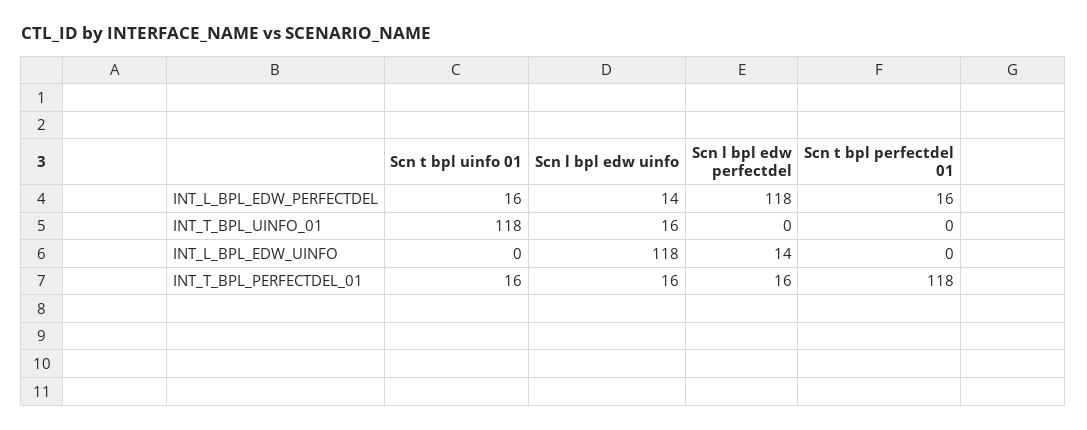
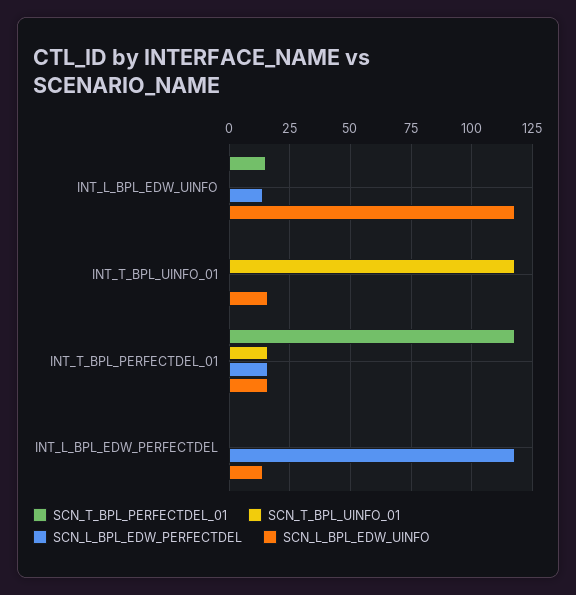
Scn t bpl uinfo 01, INT_L_BPL_EDW_PERFECTDEL: 16 -> 0
Scn t bpl perfectdel 01, INT_L_BPL_EDW_PERFECTDEL: 16 -> 0
Scn t bpl perfectdel 01, INT_L_BPL_EDW_UINFO: 0 -> 15

